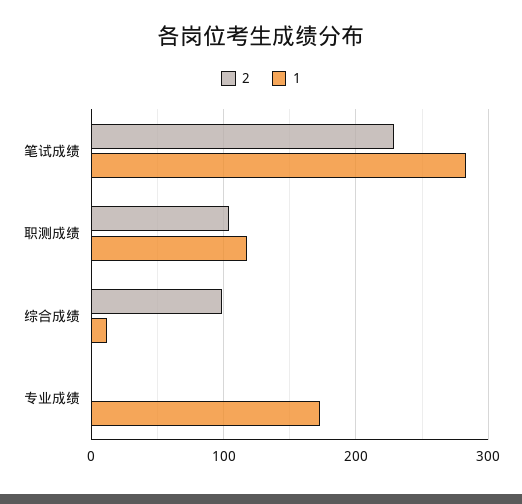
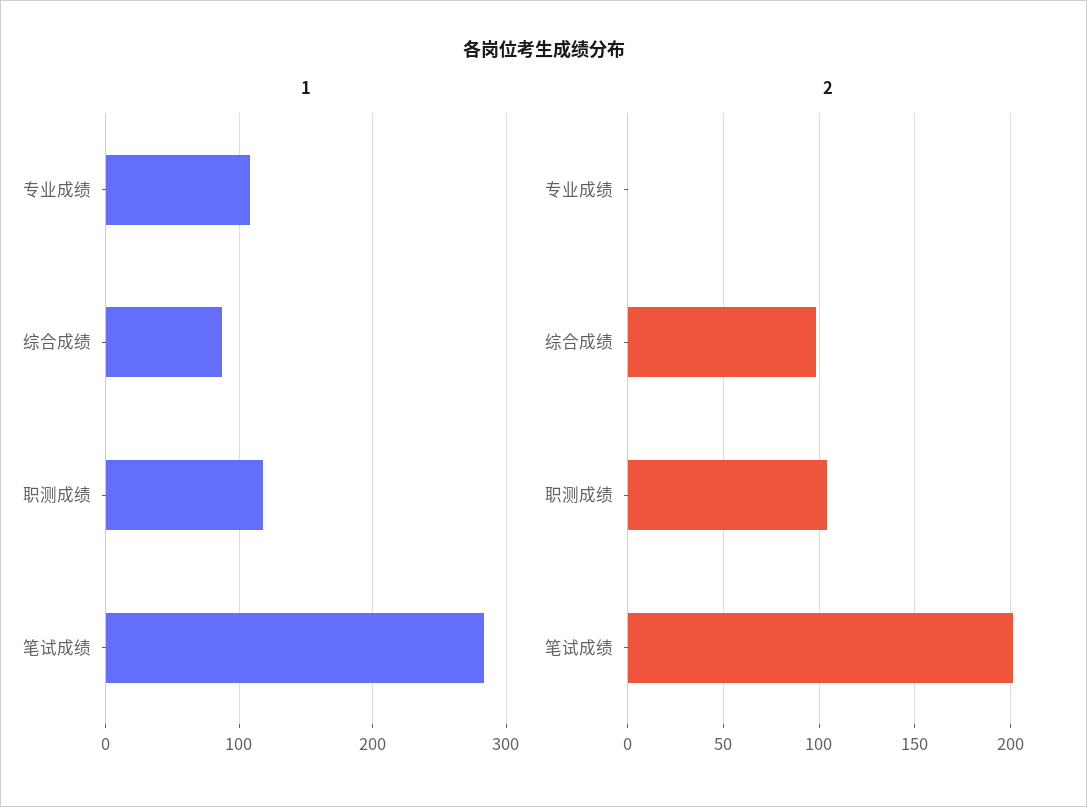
2, 笔试成绩: 230 -> 200
1, 综合成绩: 10 -> 90
1, 专业成绩: 170 -> 110

